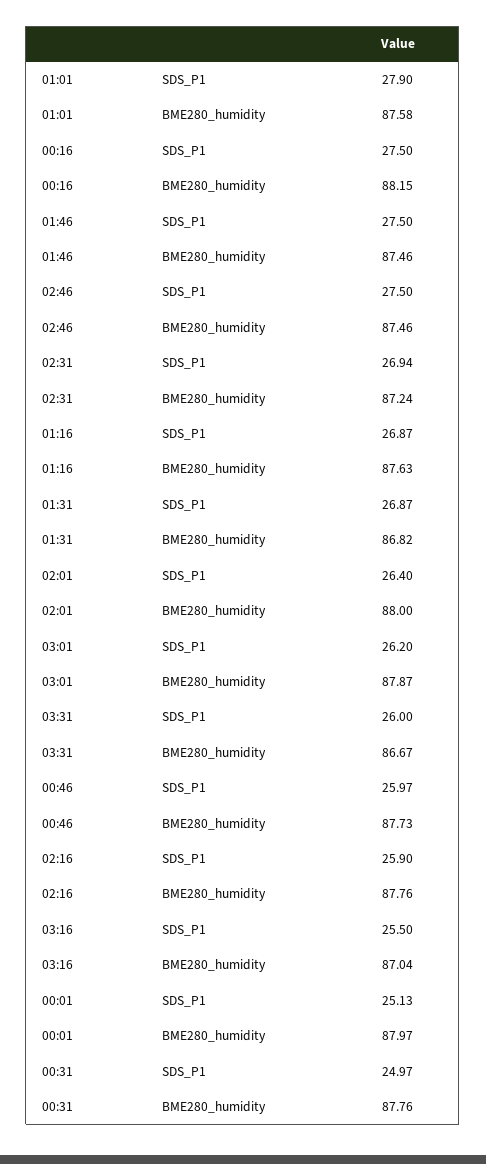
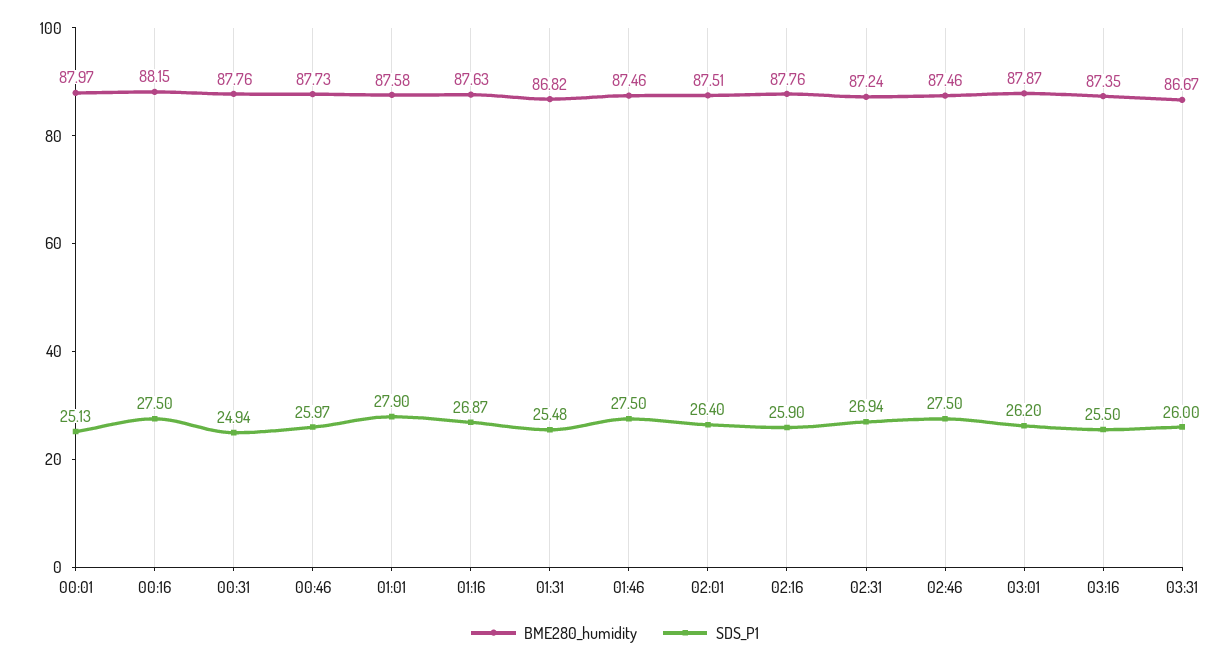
SDS_P1, 01:31: 26.87 -> 25.48
BME280_humidity, 02:01: 88 -> 87.51
BME280_humidity, 03:16: 87.04 -> 87.35
SDS_P1, 00:31: 24.97 -> 24.94

